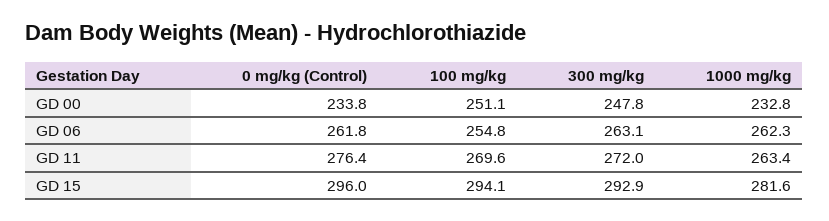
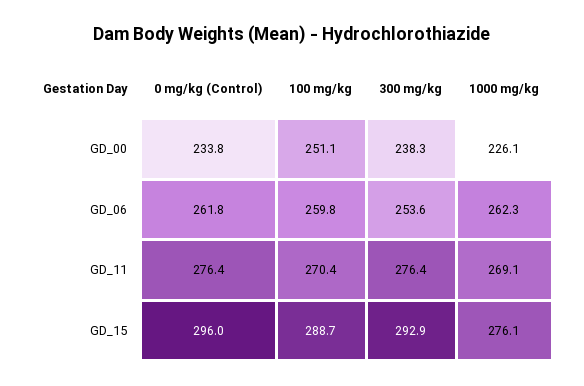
300 mg/kg, GD 00: 247.8 -> 238.3
1000 mg/kg, GD 00: 232.8 -> 226.1
100 mg/kg, GD 06: 254.8 -> 259.8
300 mg/kg, GD 06: 263.1 -> 253.6
100 mg/kg, GD 11: 269.6 -> 270.4
300 mg/kg, GD 11: 272 -> 276.4
1000 mg/kg, GD 11: 263.4 -> 269.1
100 mg/kg, GD 15: 294.1 -> 288.7
1000 mg/kg, GD 15: 281.6 -> 276.1

